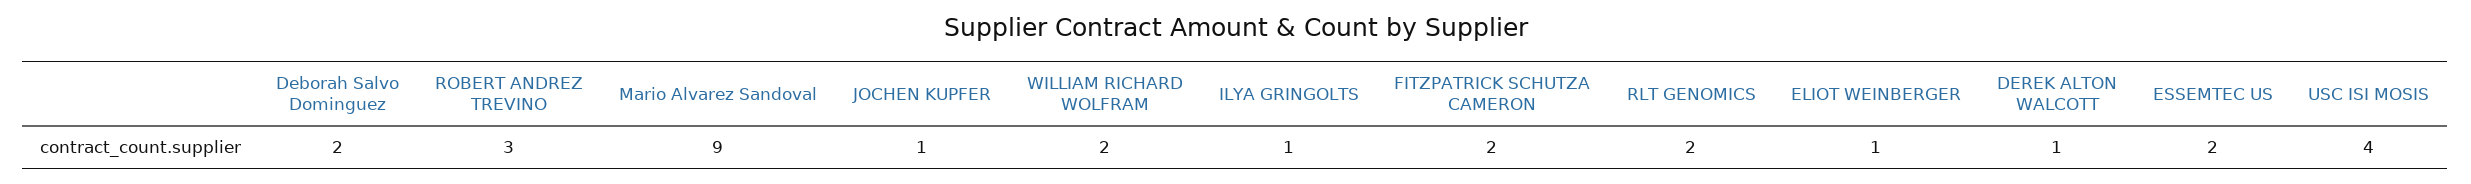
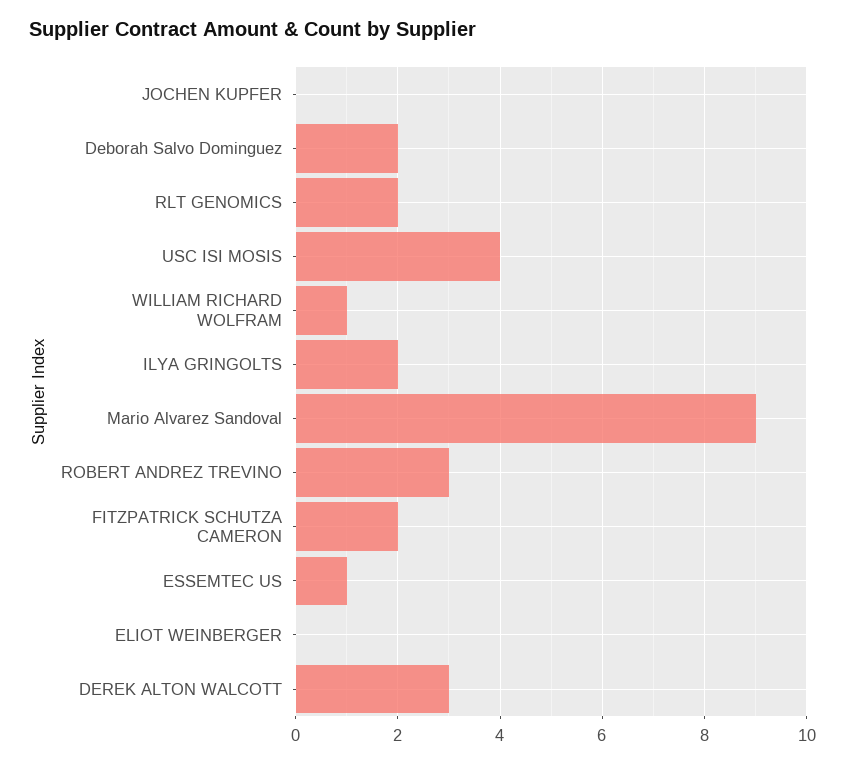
JOCHEN KUPFER: 1 -> 0
WILLIAM RICHARD WOLFRAM: 2 -> 1
ILYA GRINGOLTS: 1 -> 2
ELIOT WEINBERGER: 1 -> 0
DEREK ALTON WALCOTT: 1 -> 3
ESSEMTEC US: 2 -> 1

